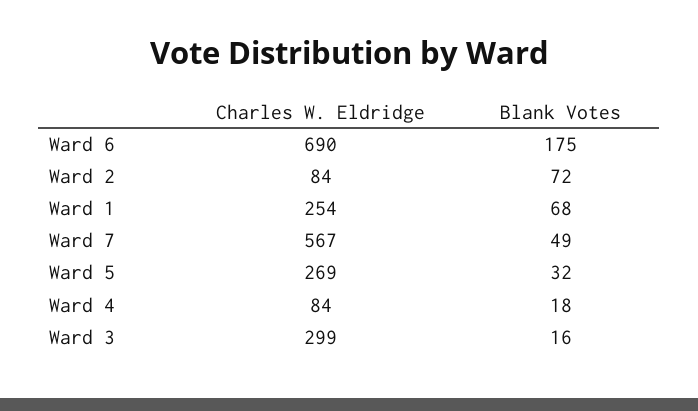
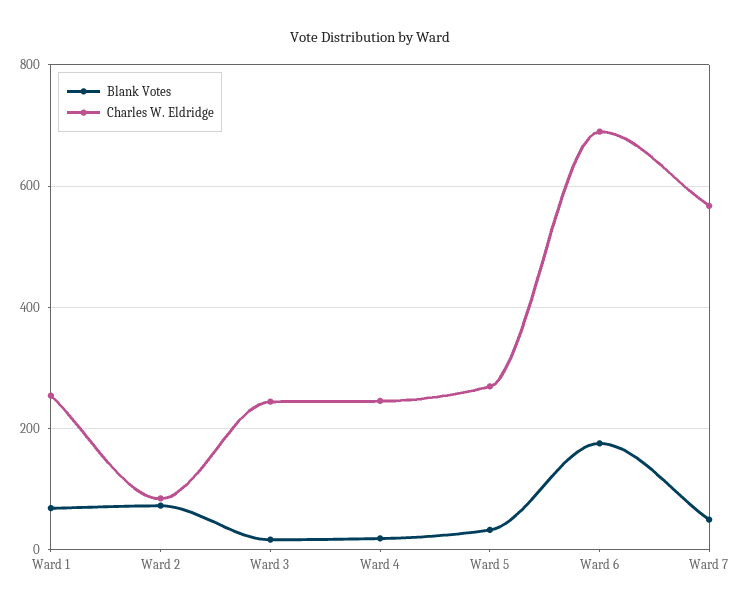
Charles W. Eldridge, Ward 4: 84 -> 240
Charles W. Eldridge, Ward 3: 299 -> 240

